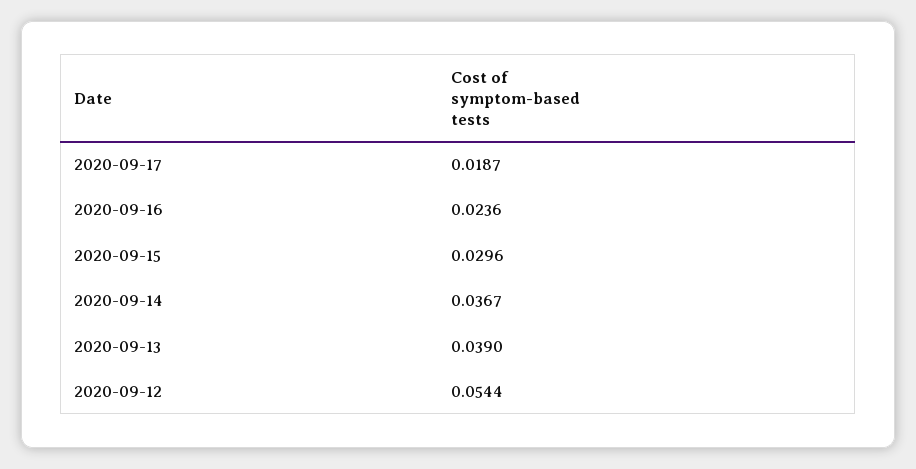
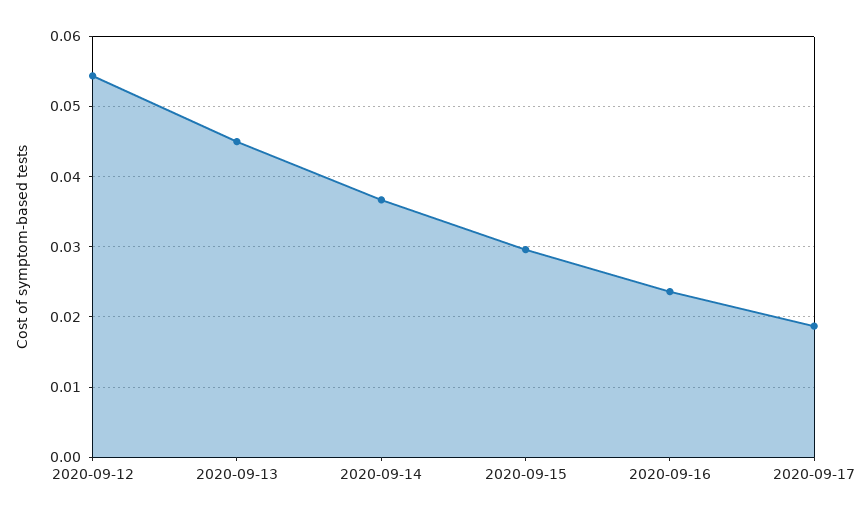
2020-09-13: 0.039 -> 0.045

